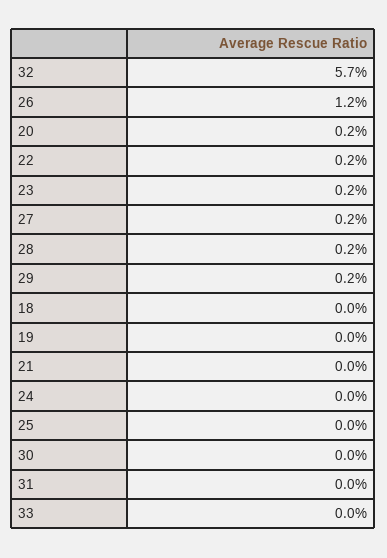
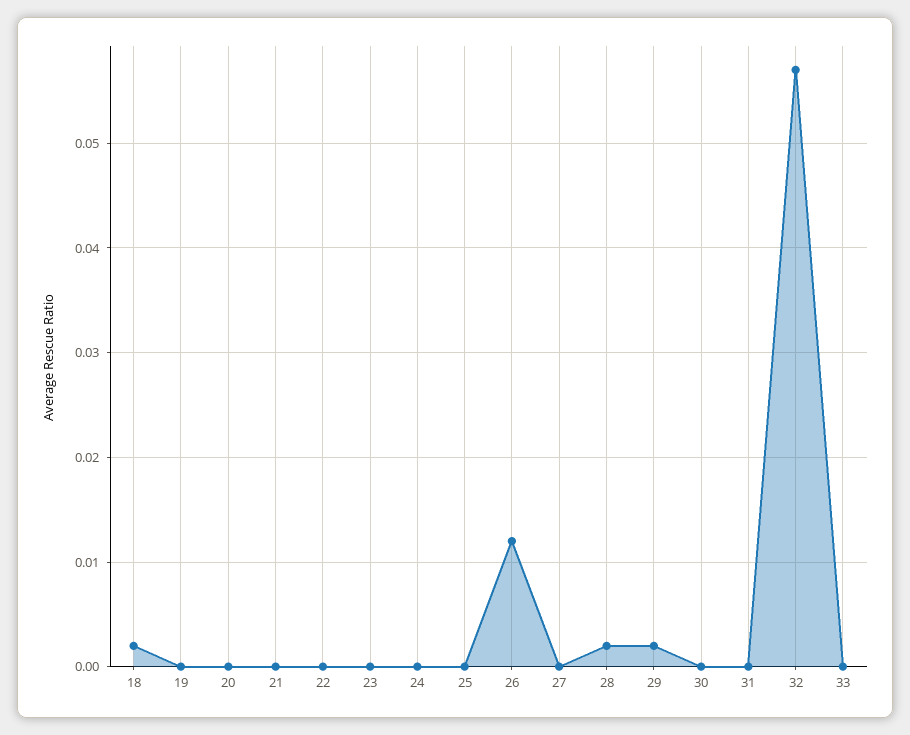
20: 0.002 -> 0
22: 0.002 -> 0
23: 0.002 -> 0
27: 0.002 -> 0
18: 0 -> 0.002

